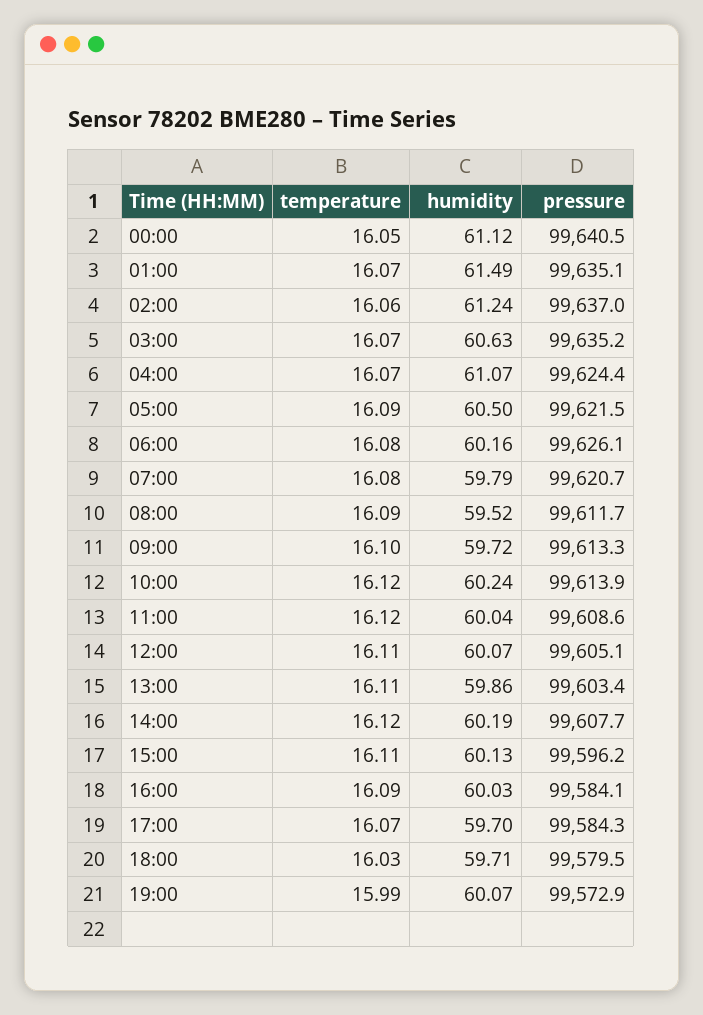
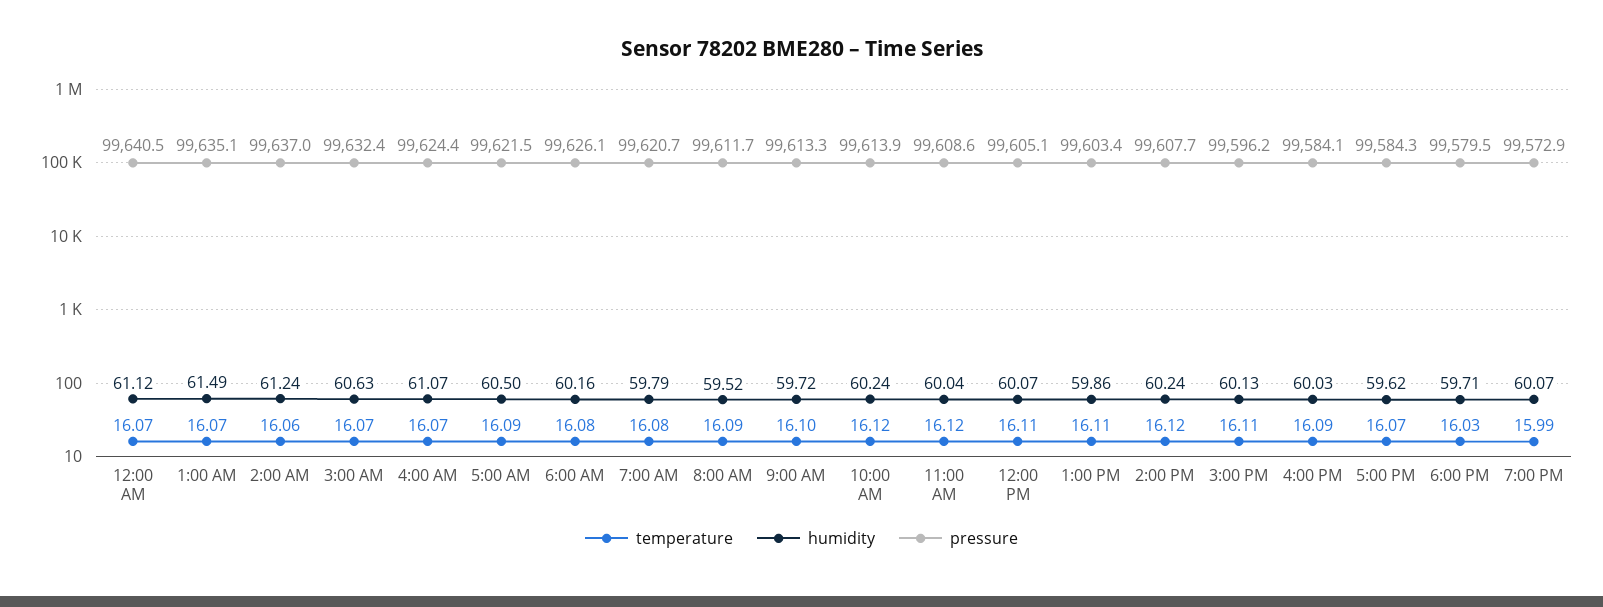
temperature, 00:00: 16.05 -> 16.07
pressure, 03:00: 99635.2 -> 99632.4
humidity, 14:00: 60.19 -> 60.24
humidity, 17:00: 59.7 -> 59.62

